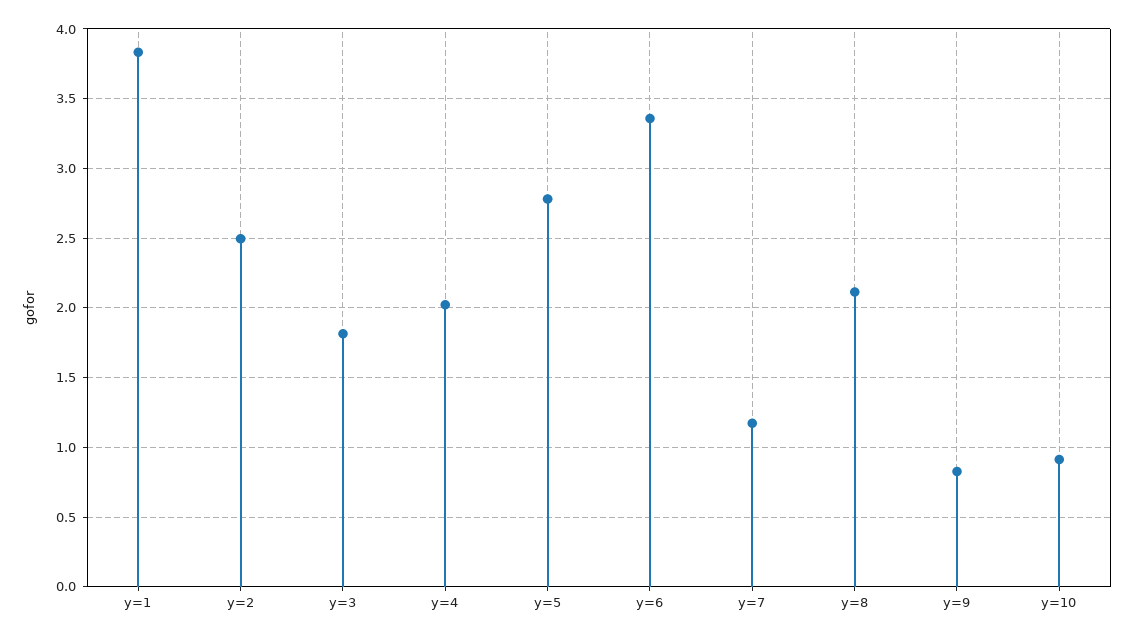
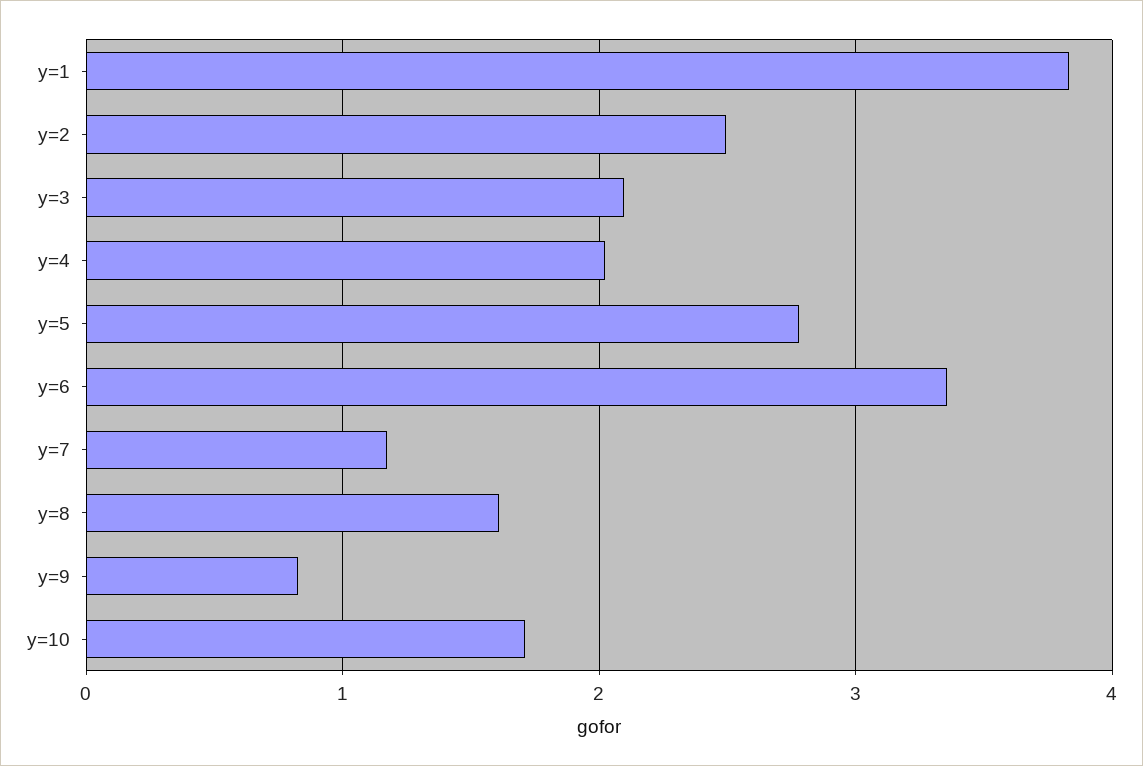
y=3: 1.8 -> 2.1
y=8: 2.1 -> 1.6
y=10: 0.9 -> 1.7

